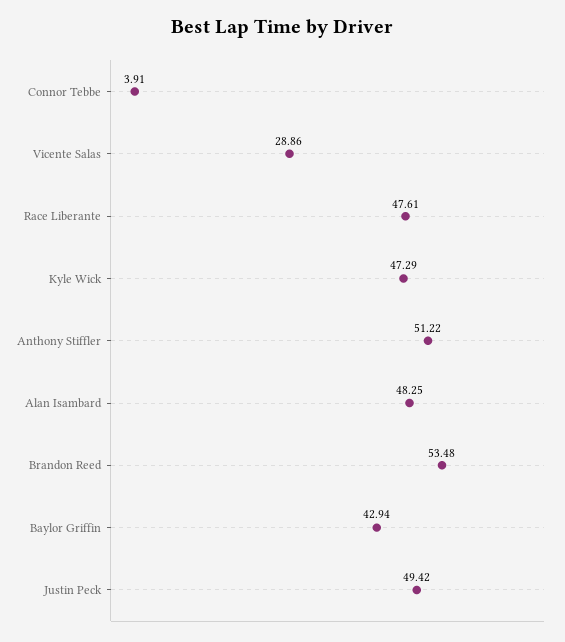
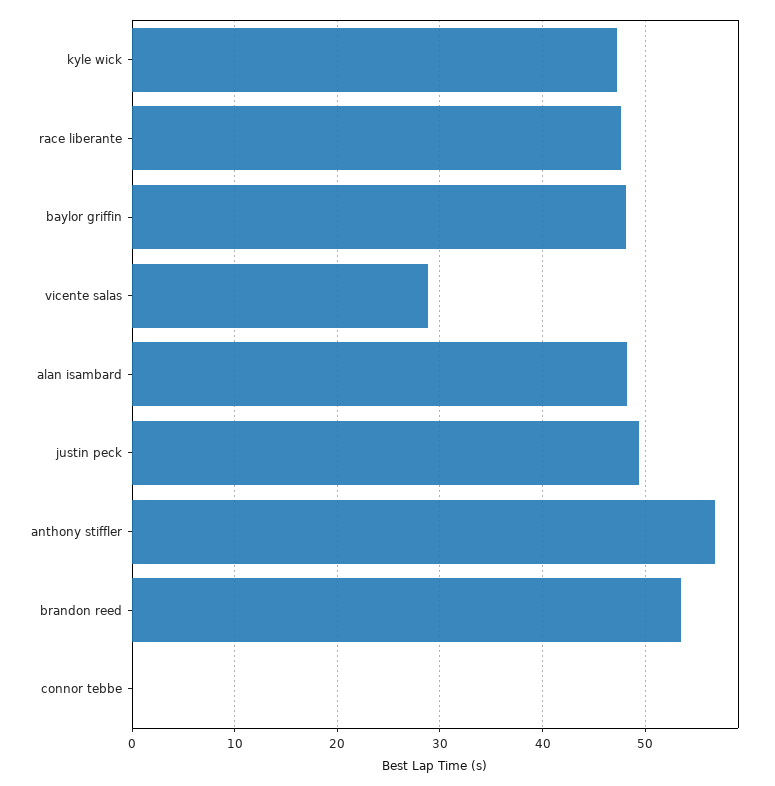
Connor Tebbe: 3.91 -> 0
Anthony Stiffler: 51.22 -> 57
Baylor Griffin: 42.94 -> 48

